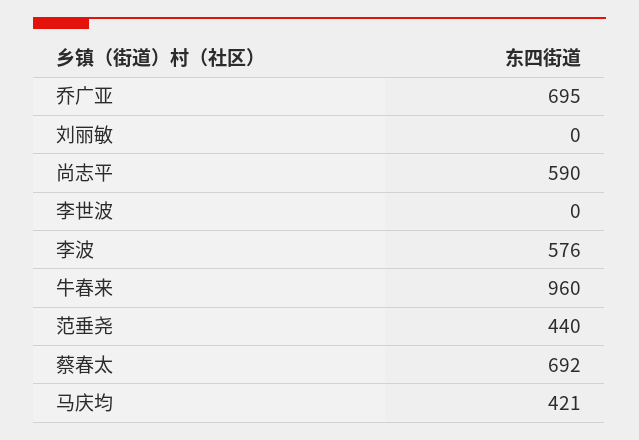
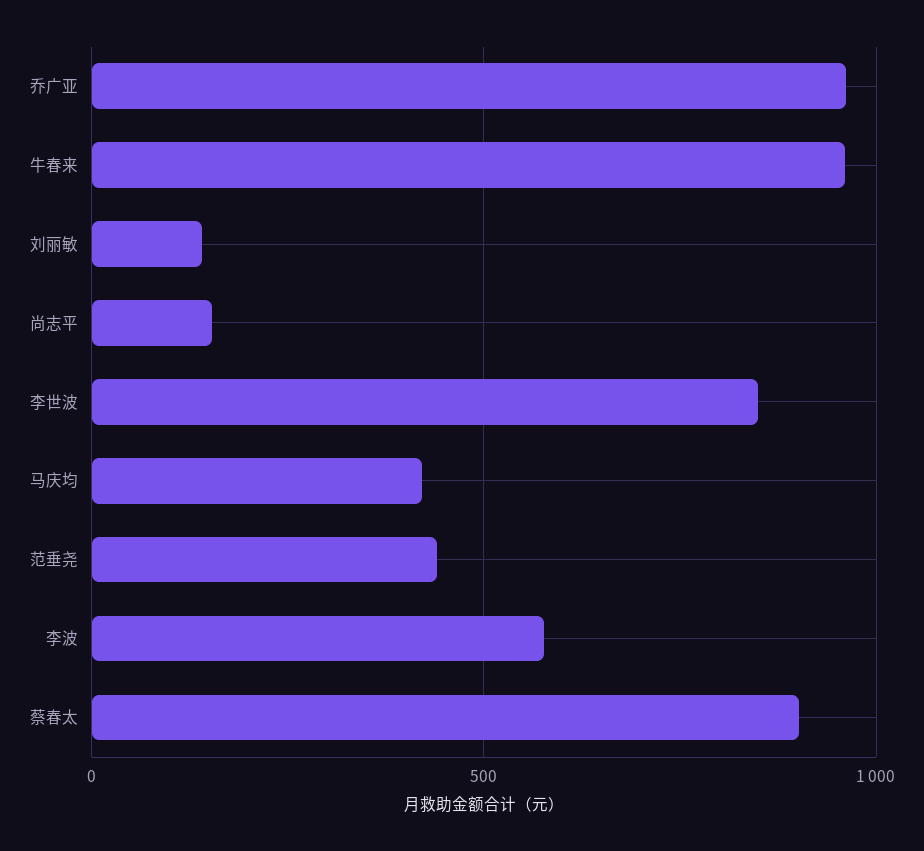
乔广亚: 695 -> 950
刘丽敏: 0 -> 150
尚志平: 590 -> 150
李世波: 0 -> 850
蔡春太: 692 -> 900

